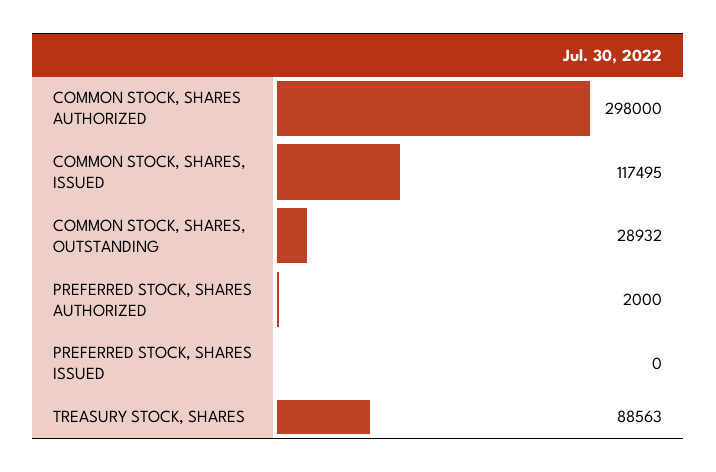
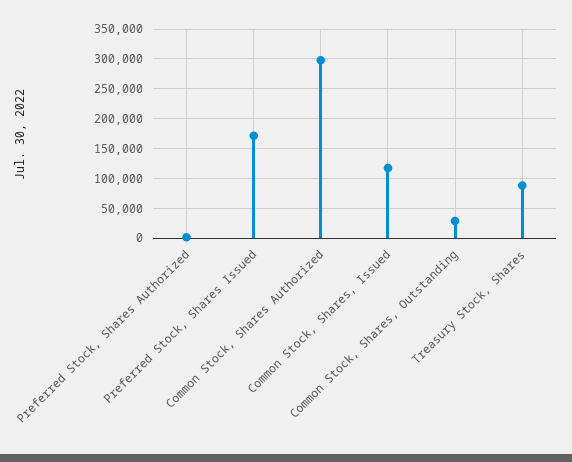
PREFERRED STOCK, SHARES ISSUED: 0 -> 175000

